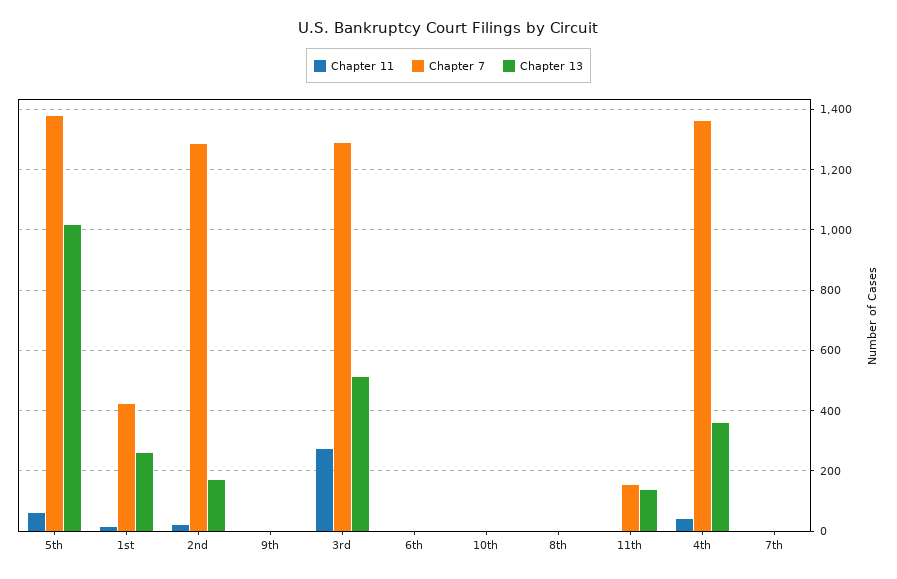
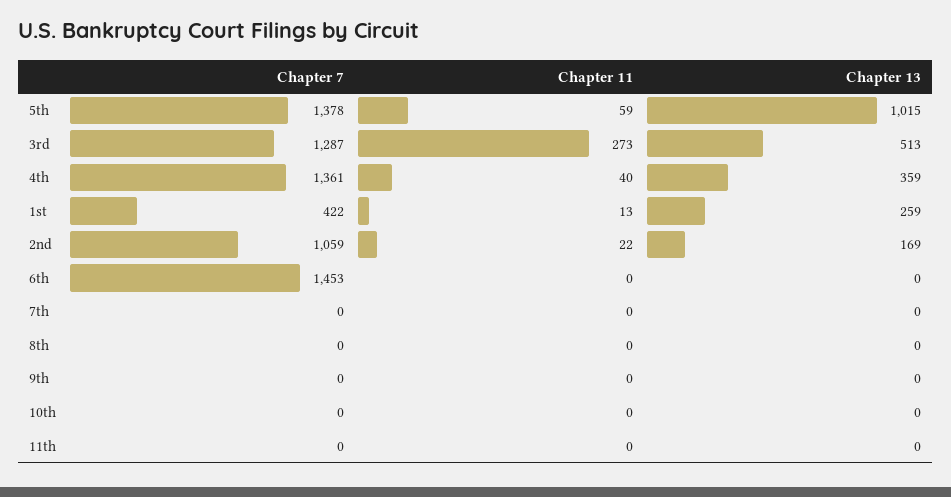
Chapter 7, 2nd: 1280 -> 1059
Chapter 7, 6th: 0 -> 1453
Chapter 7, 11th: 160 -> 0
Chapter 13, 11th: 140 -> 0

